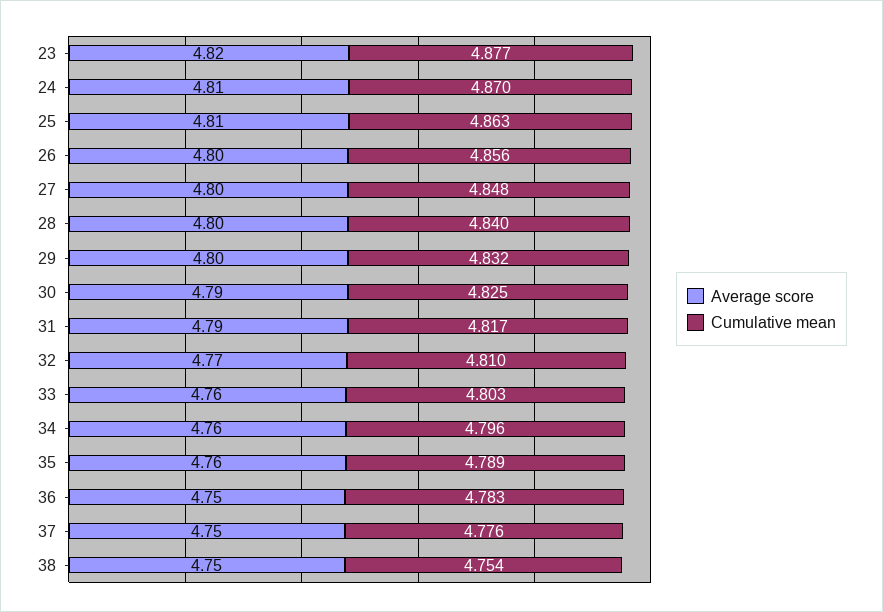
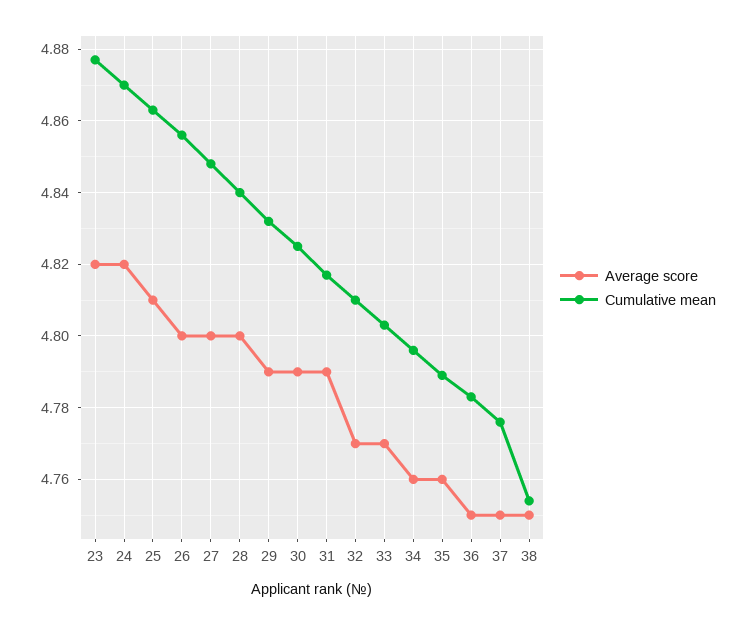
Average score, 24: 4.81 -> 4.82
Average score, 29: 4.8 -> 4.79
Average score, 33: 4.76 -> 4.77

